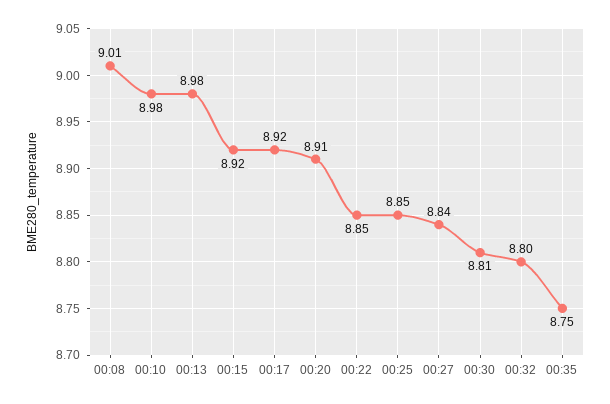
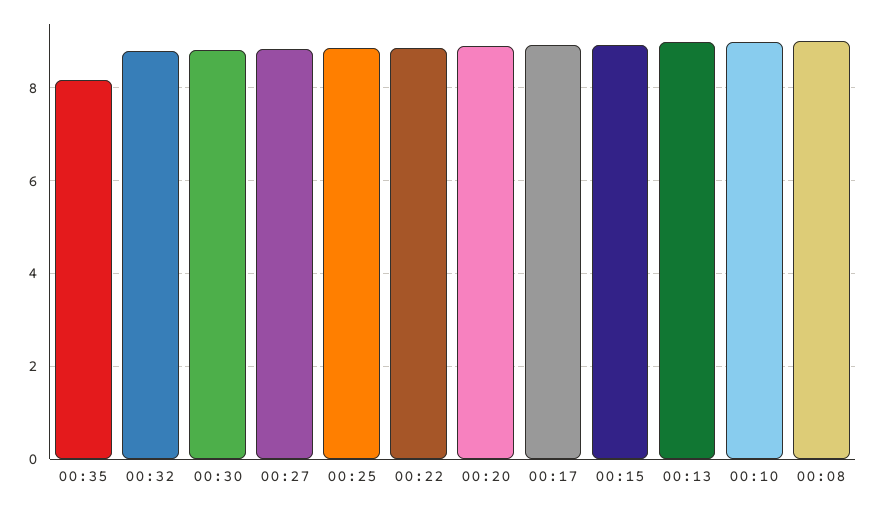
00:35: 8.75 -> 8.2

